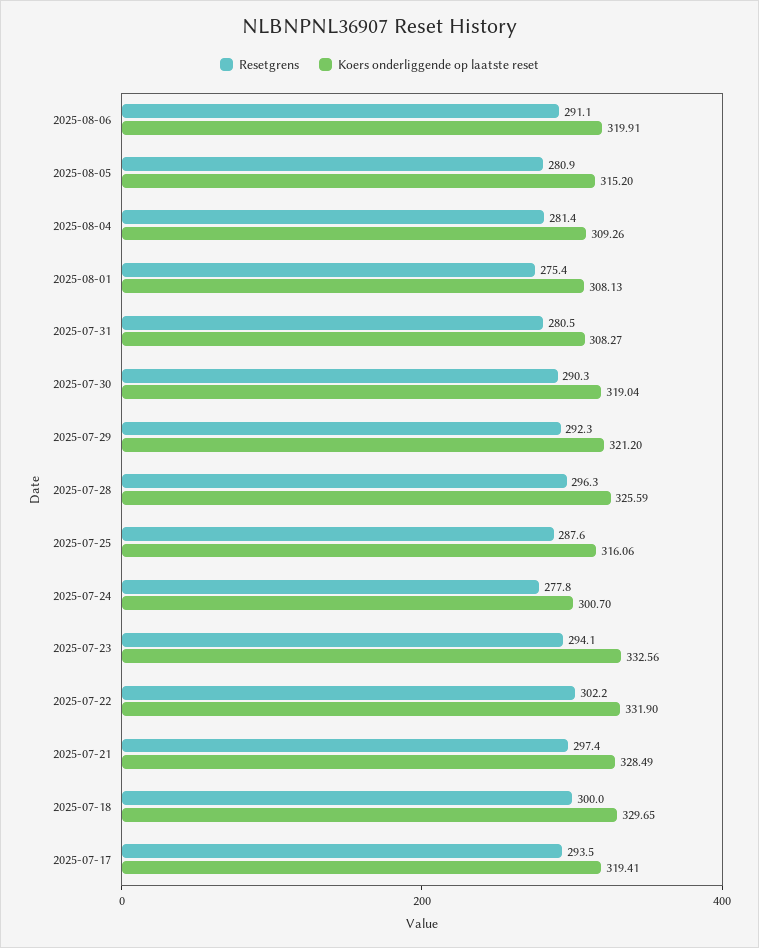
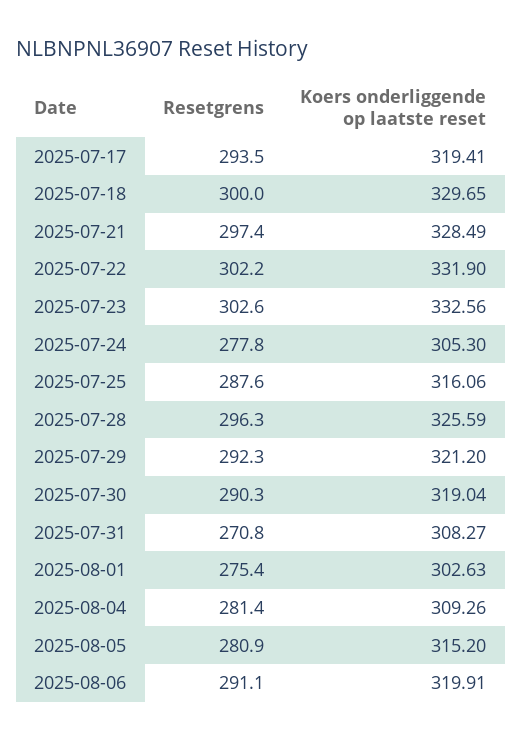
Koers onderliggende op laatste reset, 2025-08-01: 308.13 -> 302.63
Resetgrens, 2025-07-31: 280.5 -> 270.8
Koers onderliggende op laatste reset, 2025-07-24: 300.7 -> 305.3
Resetgrens, 2025-07-23: 294.1 -> 302.6

